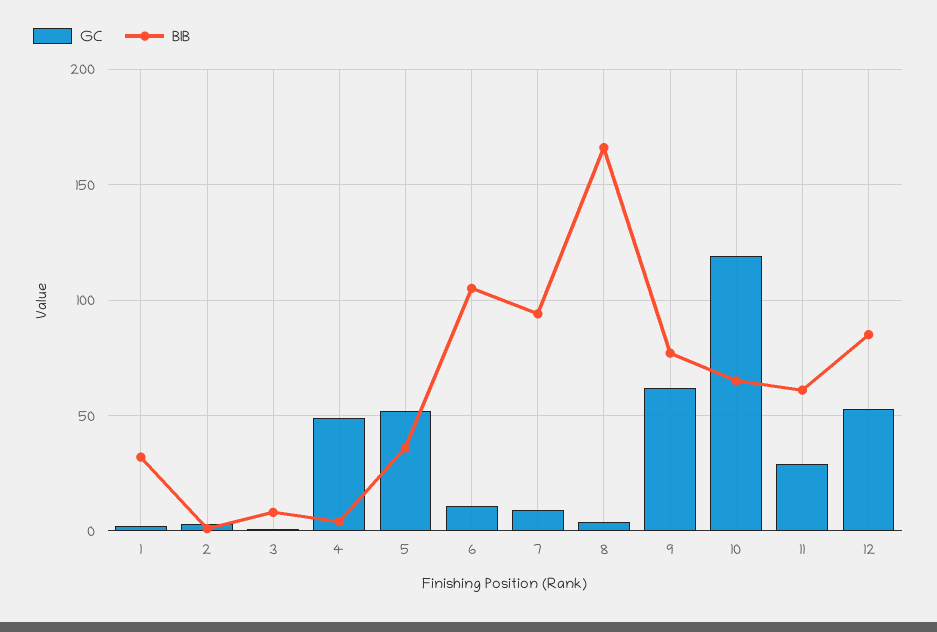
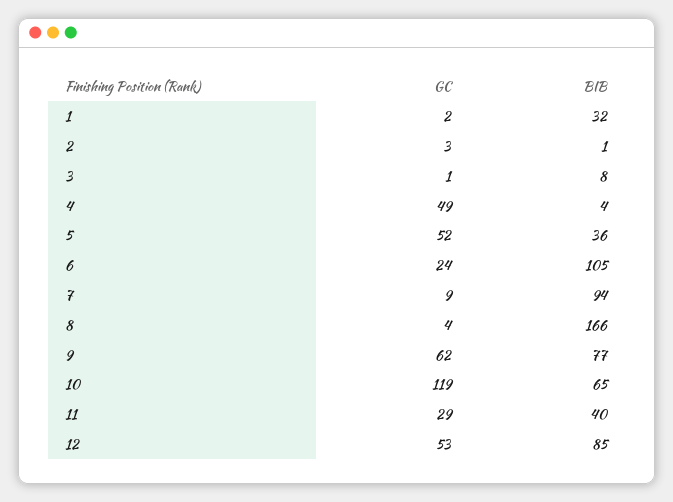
GC, 6: 10 -> 24
BIB, 11: 60 -> 40

